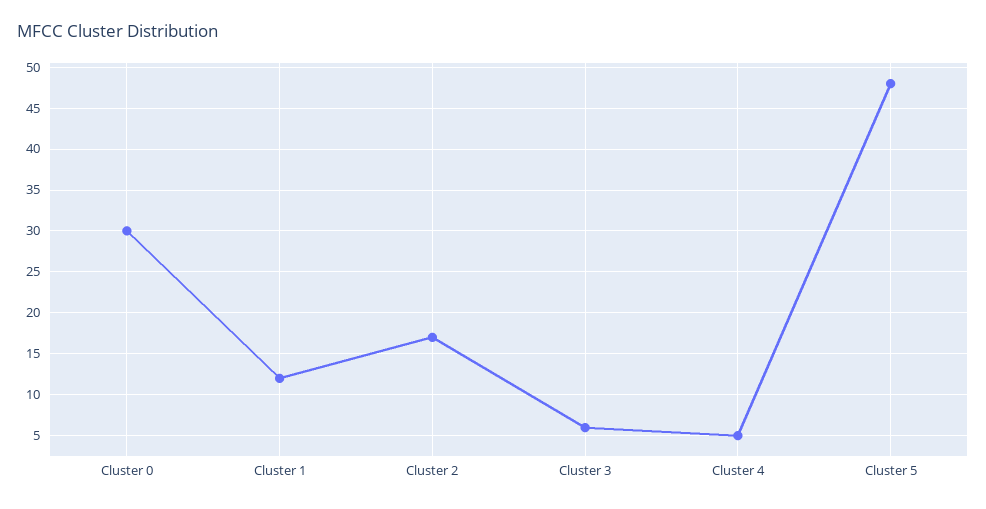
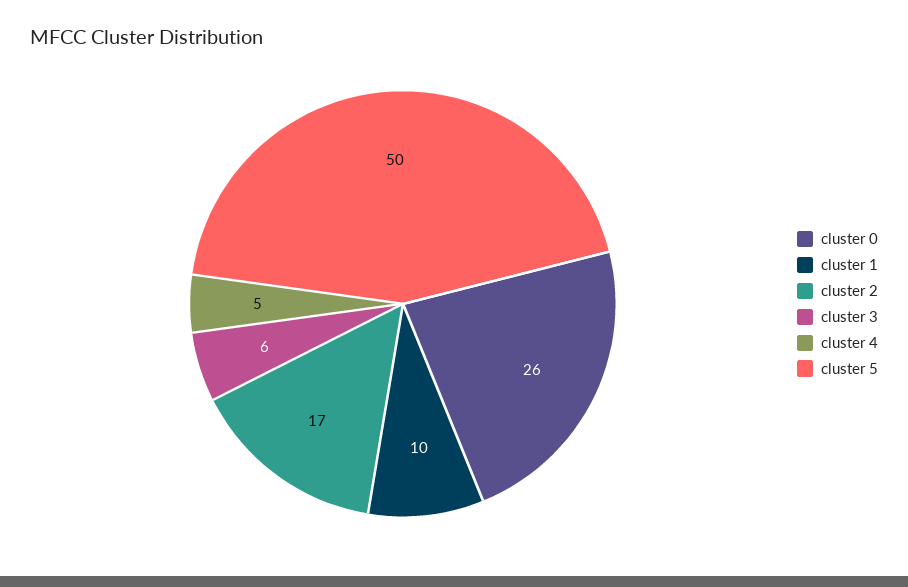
Cluster 0: 30 -> 26
Cluster 1: 12 -> 10
Cluster 5: 48 -> 50

